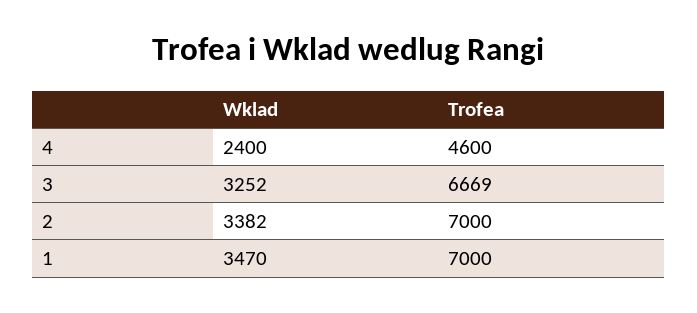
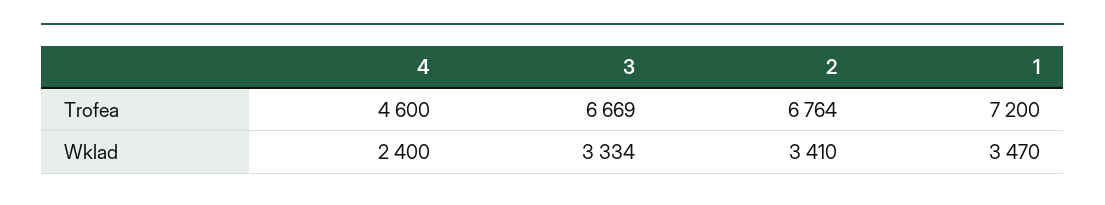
Wklad, 3: 3252 -> 3334
Wklad, 2: 3382 -> 3410
Trofea, 2: 7000 -> 6764
Trofea, 1: 7000 -> 7200

